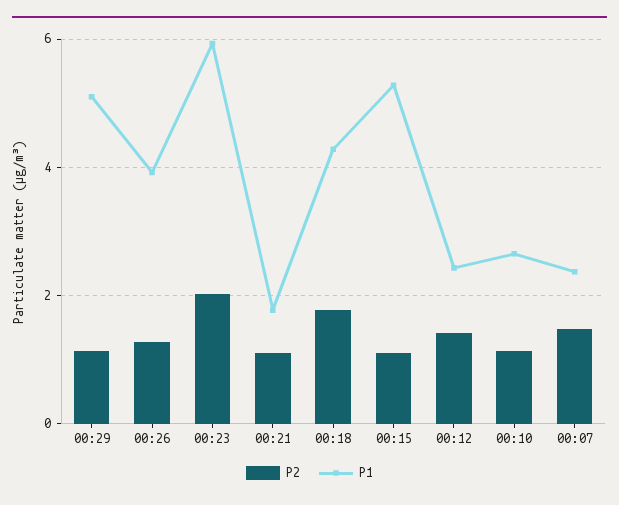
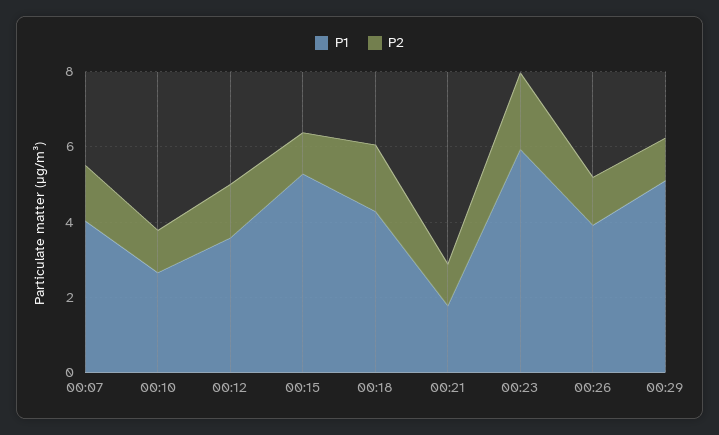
P1, 00:12: 2.4 -> 3.5
P1, 00:07: 2.4 -> 4

